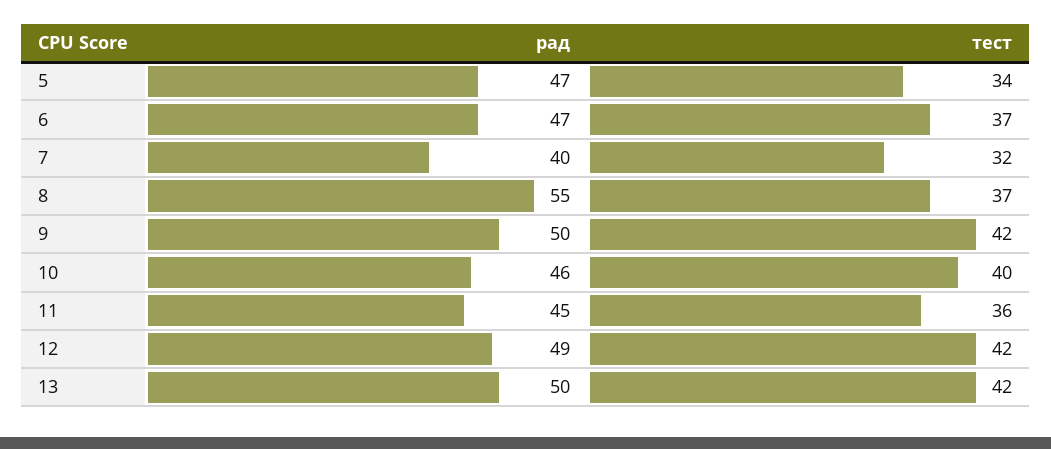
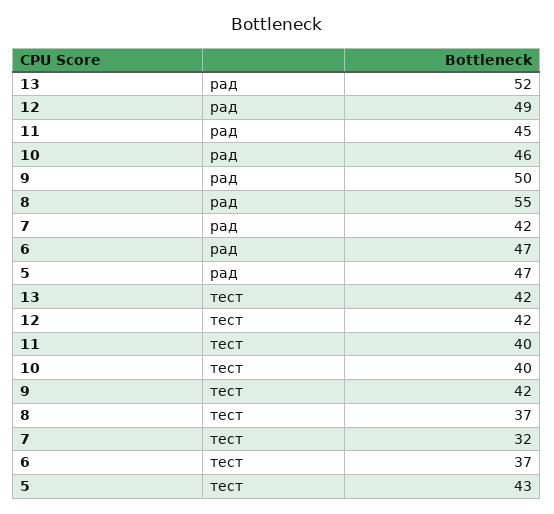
тест, 5: 34 -> 43
рад, 7: 40 -> 42
тест, 11: 36 -> 40
рад, 13: 50 -> 52

